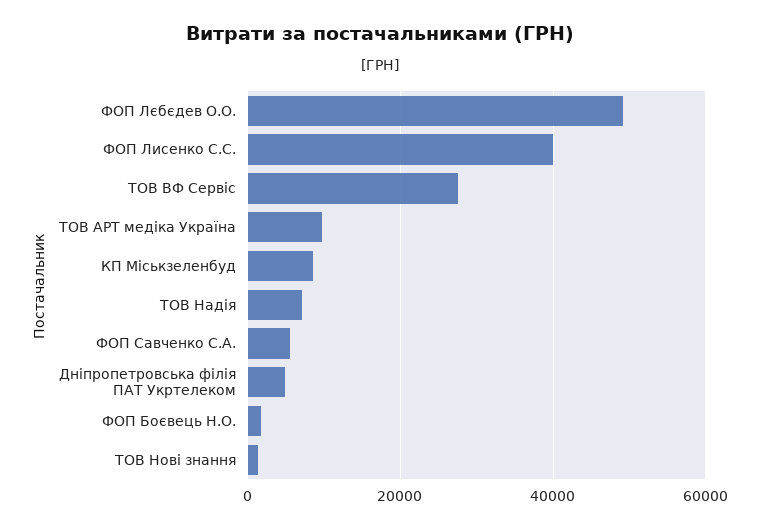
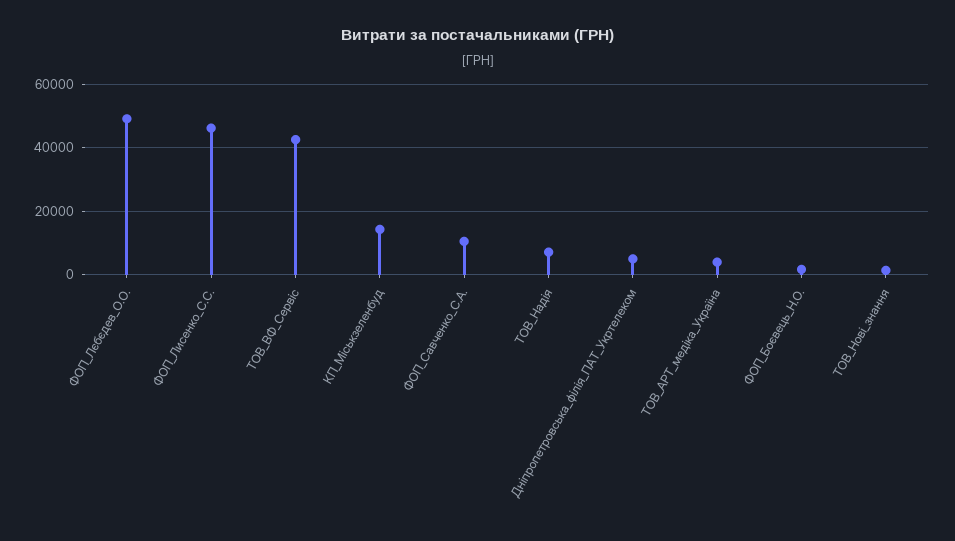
ФОП Лисенко С.С.: 40000 -> 46000
ТОВ ВФ Сервіс: 28000 -> 42000
ТОВ АРТ медіка Україна: 10000 -> 4000
КП Міськзеленбуд: 8000 -> 14000
ФОП Савченко С.А.: 6000 -> 10000

